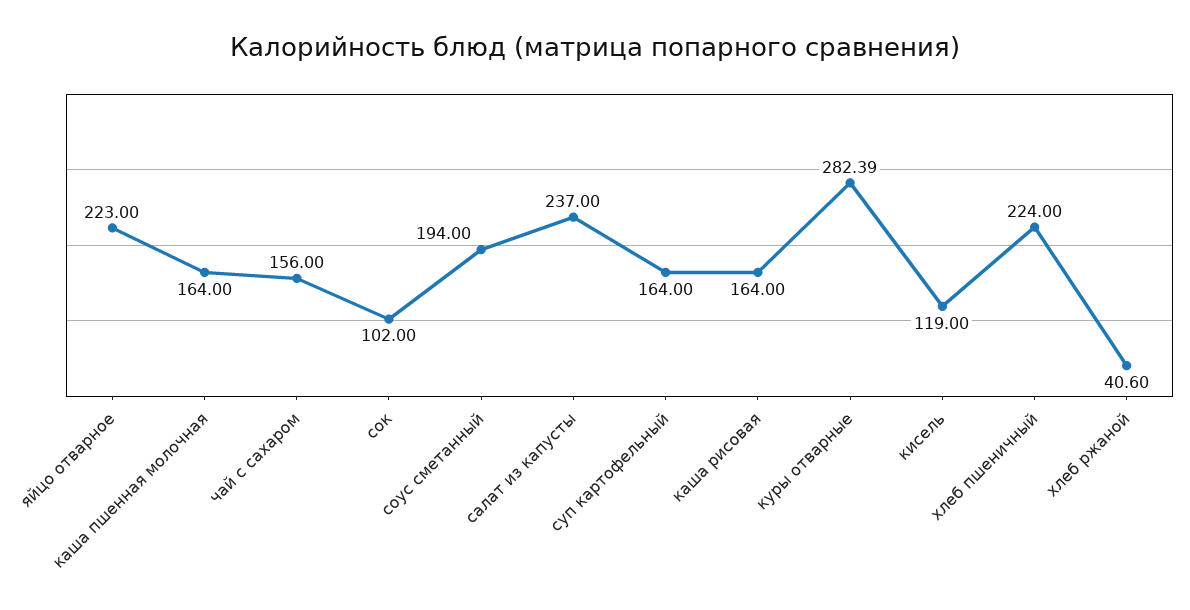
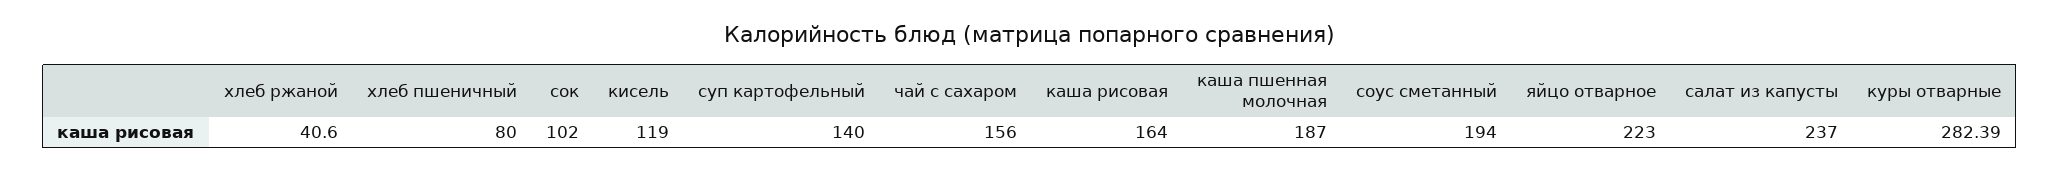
каша пшенная молочная: 164 -> 187
суп картофельный: 164 -> 140
хлеб пшеничный: 224 -> 80

